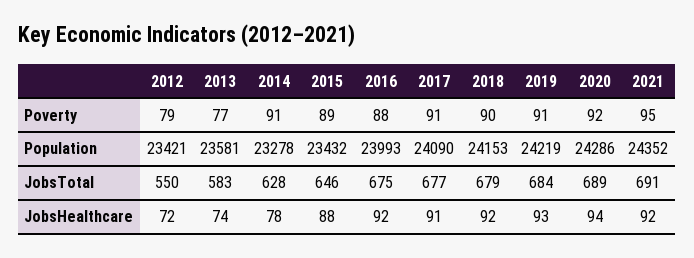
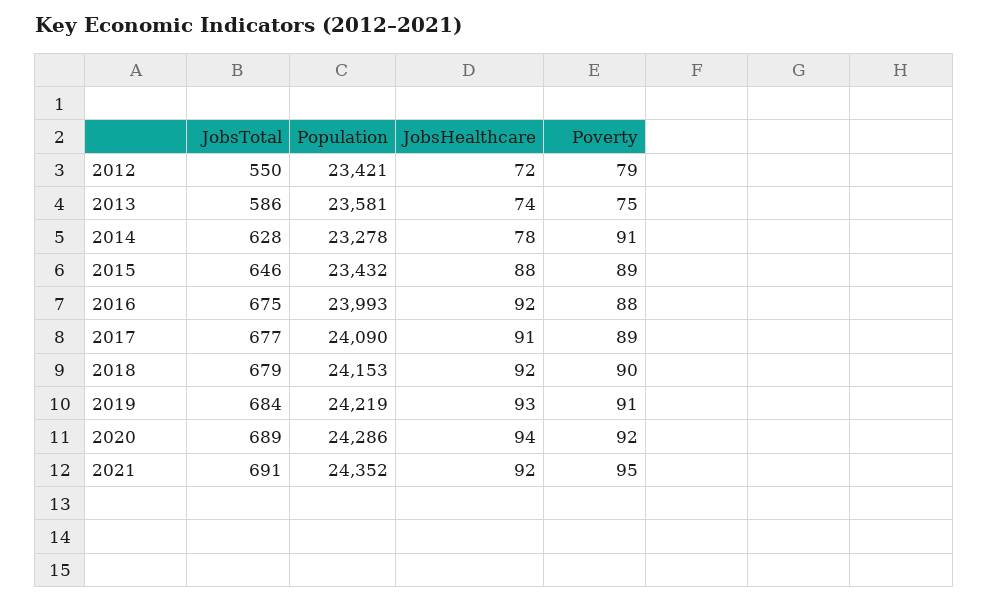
2013, Poverty: 77 -> 75
2017, Poverty: 91 -> 89
2013, JobsTotal: 583 -> 586

